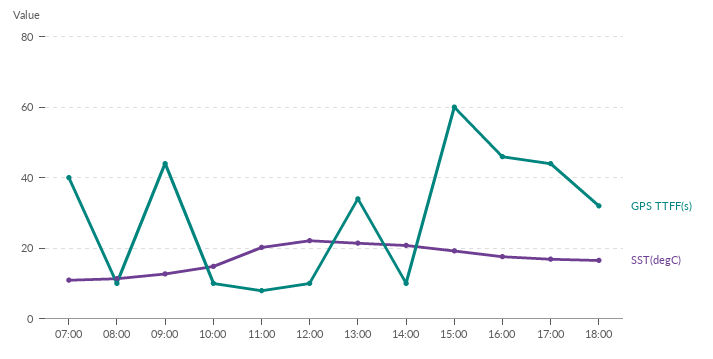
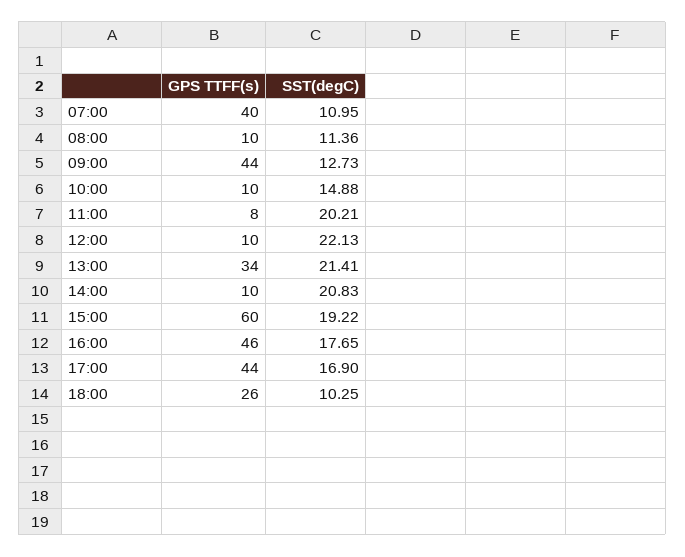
GPS TTFF(s), 18:00: 32 -> 26
SST(degC), 18:00: 16 -> 10.25

